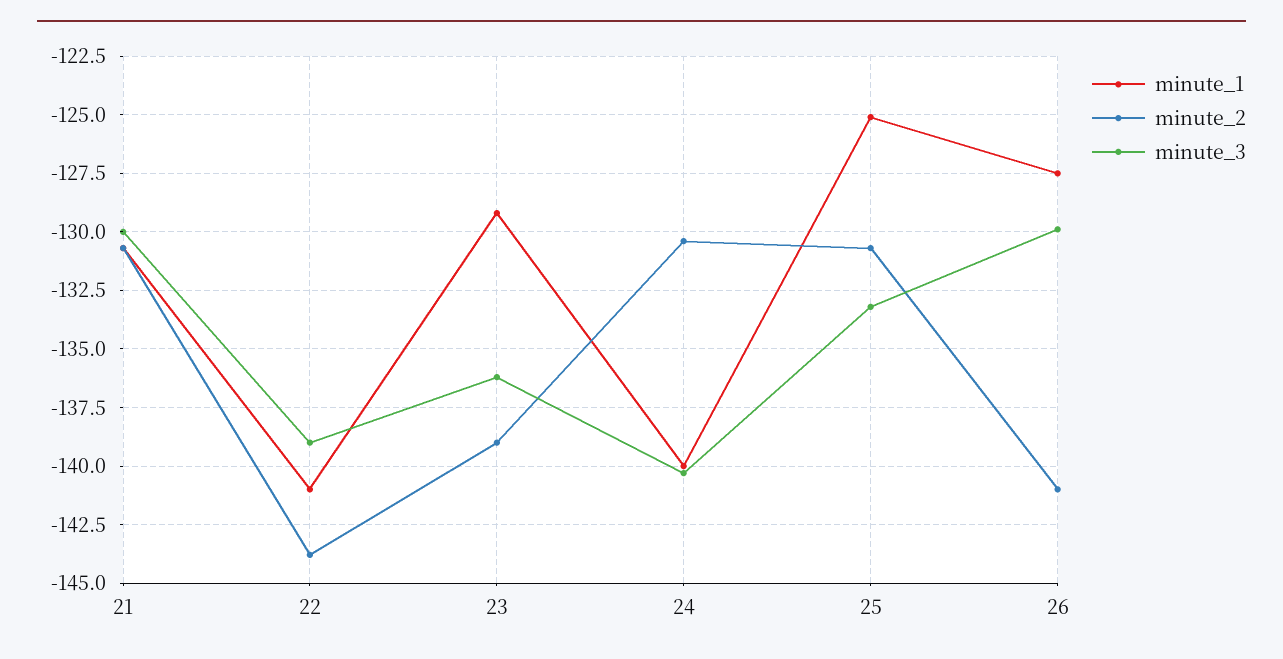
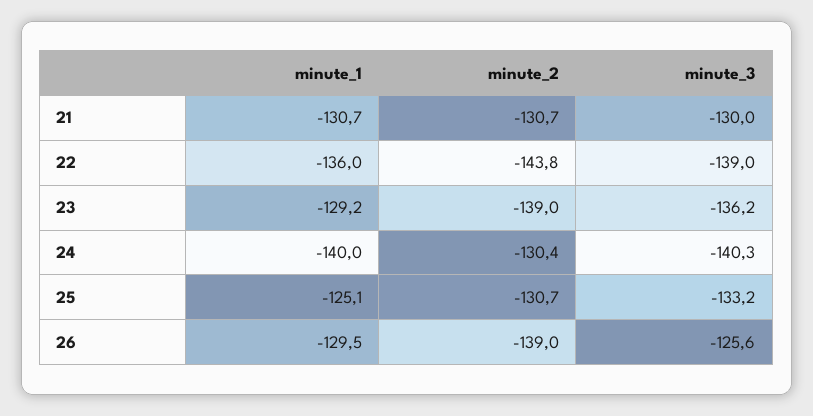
minute_1, 22: -141 -> -136
minute_1, 26: -127.5 -> -129.5
minute_2, 26: -141 -> -139
minute_3, 26: -130 -> -125.6

